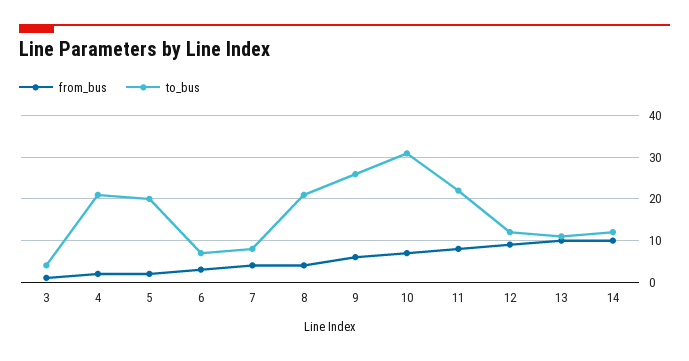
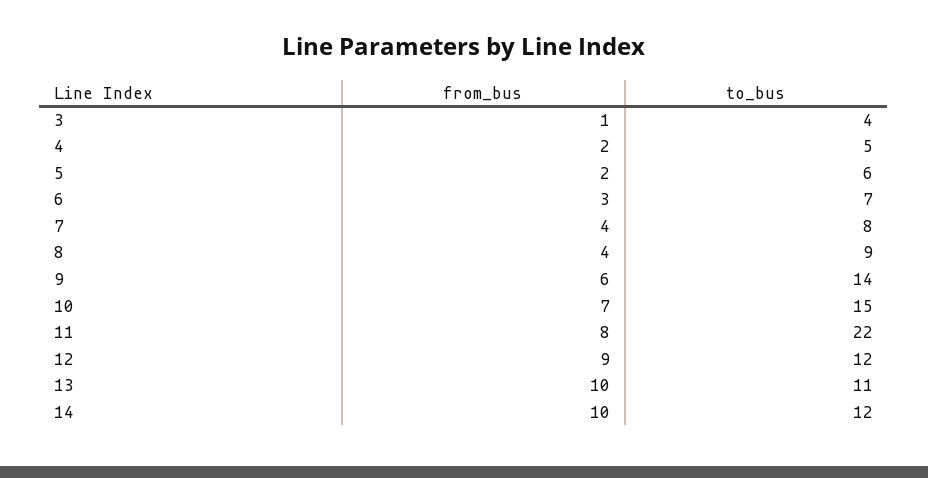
to_bus, 4: 20 -> 5
to_bus, 5: 20 -> 6
to_bus, 8: 20 -> 9
to_bus, 9: 25 -> 14
to_bus, 10: 30 -> 15

